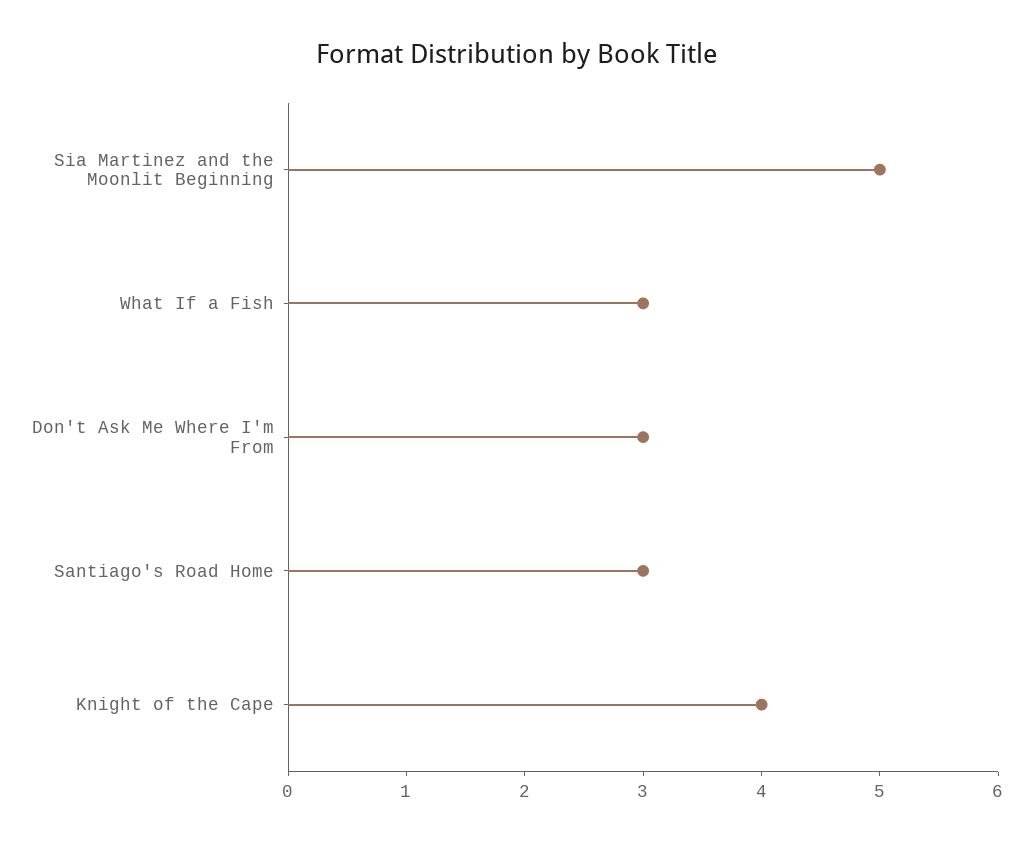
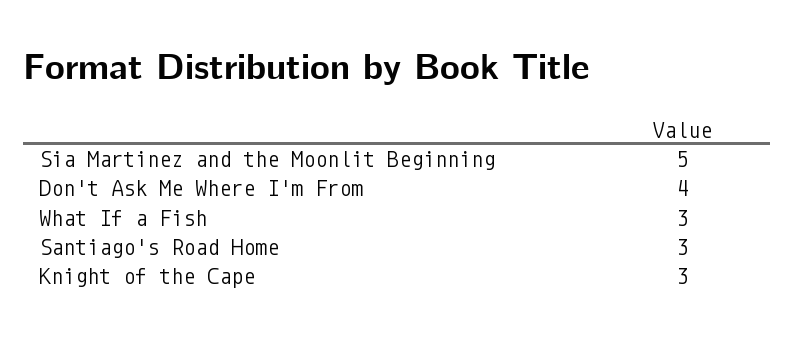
Don't Ask Me Where I'm From: 3 -> 4
Knight of the Cape: 4 -> 3

